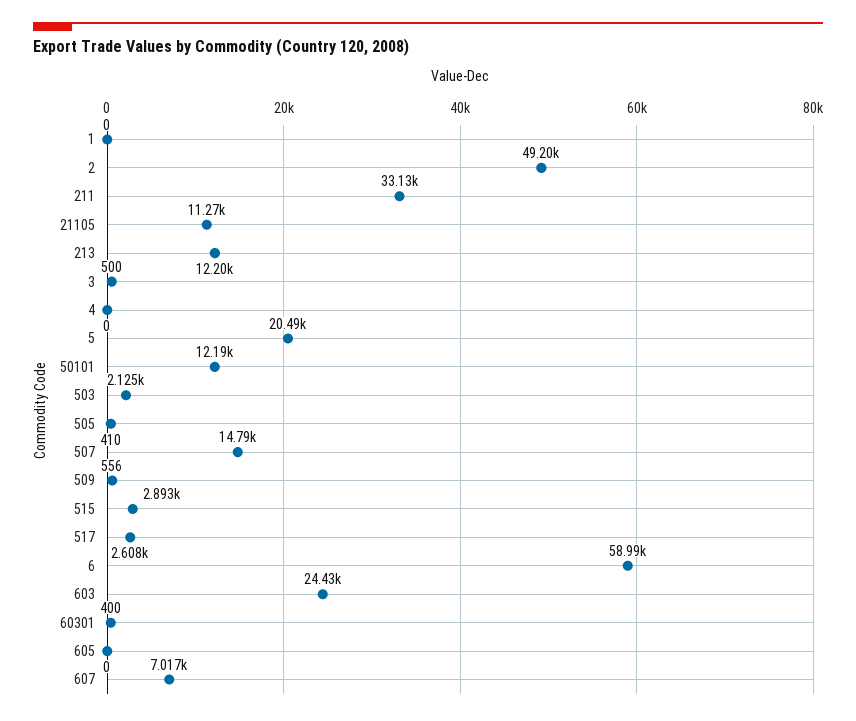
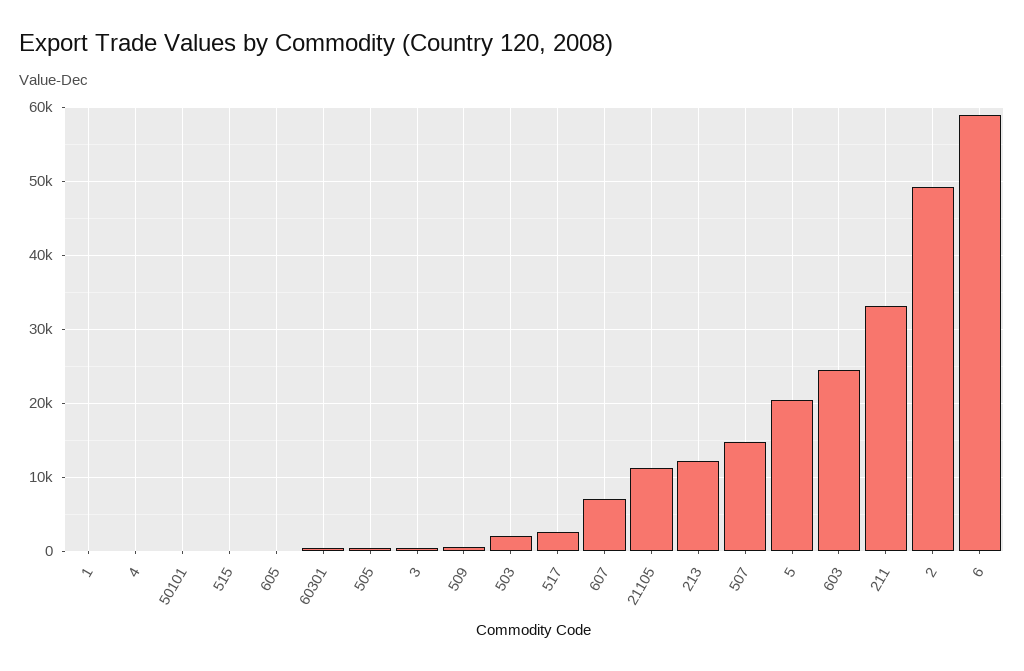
50101: 12190 -> 0
515: 2893 -> 0

